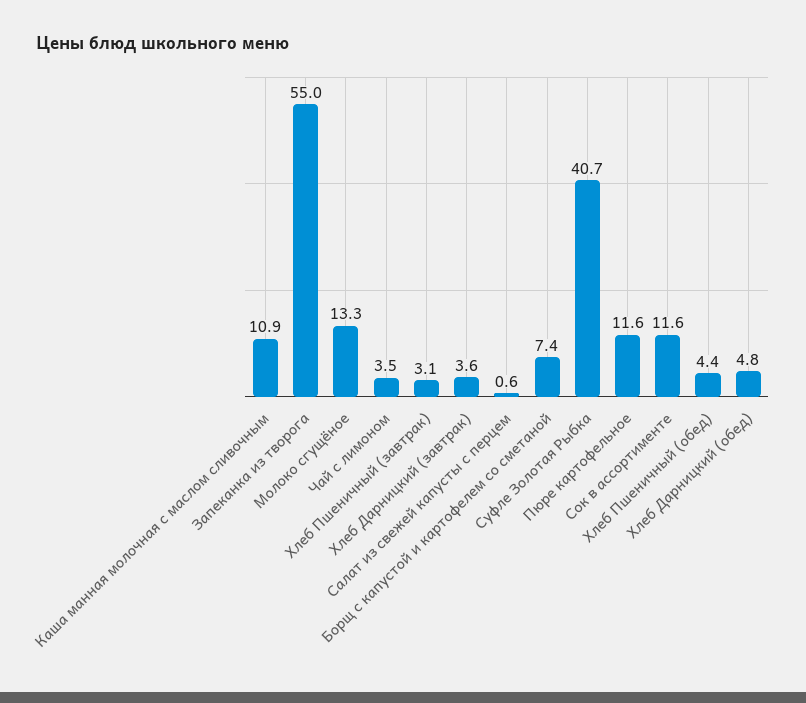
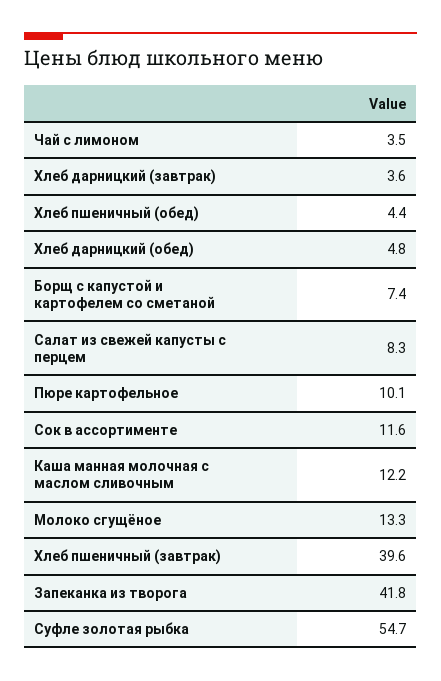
Каша манная молочная с маслом сливочным: 10.9 -> 12.2
Запеканка из творога: 55 -> 41.8
Хлеб Пшеничный (завтрак): 3.1 -> 39.6
Салат из свежей капусты с перцем: 0.6 -> 8.3
Суфле Золотая Рыбка: 40.7 -> 54.7
Пюре картофельное: 11.6 -> 10.1

